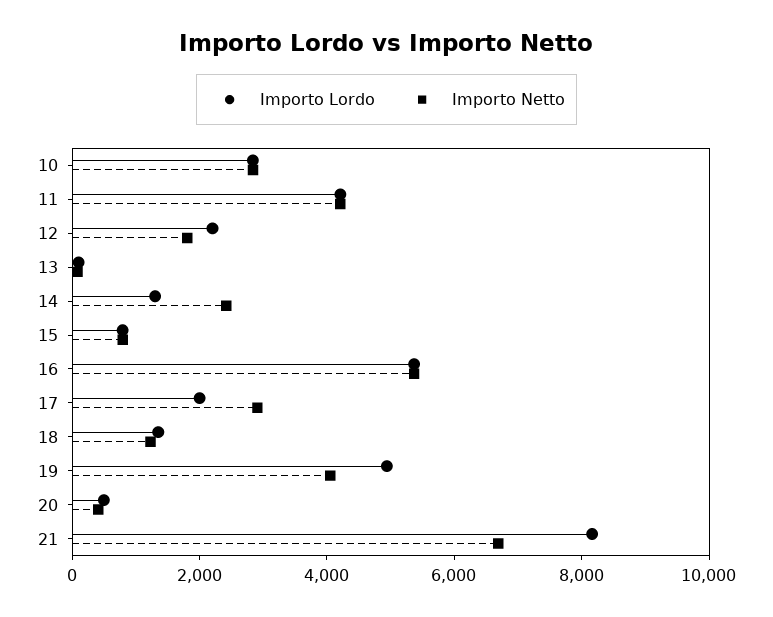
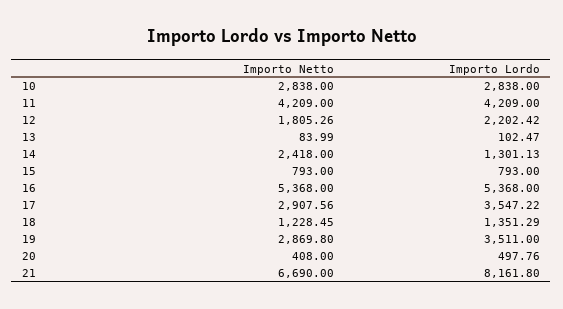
Importo Lordo, 17: 2000 -> 3547.22
Importo Lordo, 19: 5000 -> 3511
Importo Netto, 19: 4000 -> 2869.8

